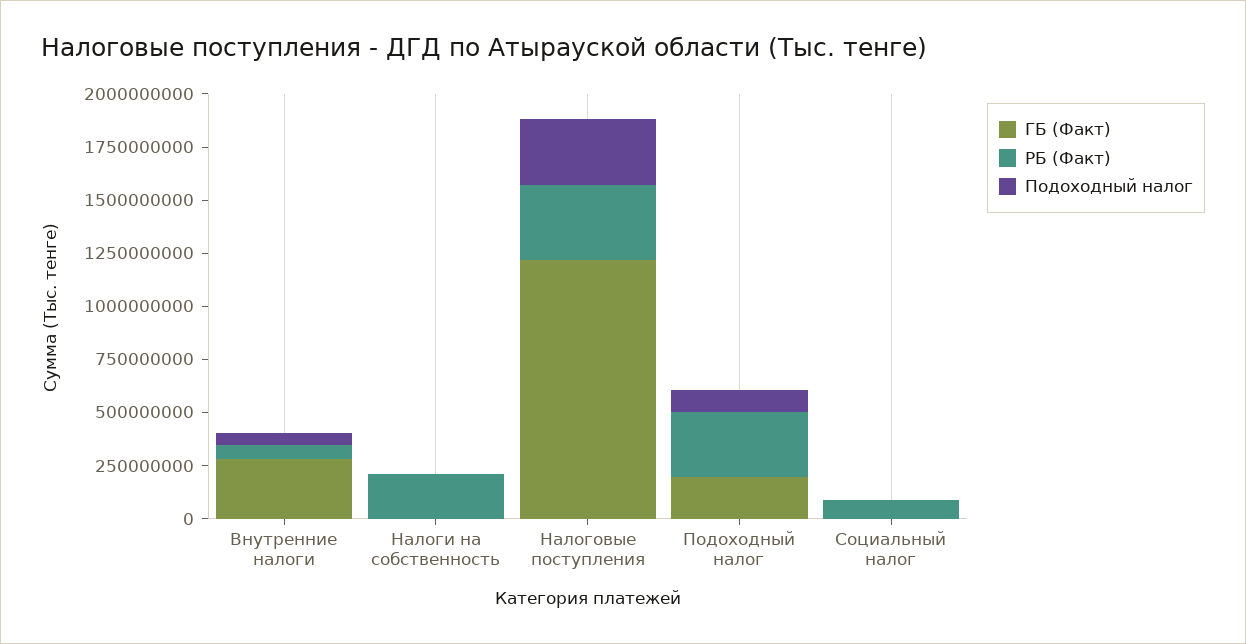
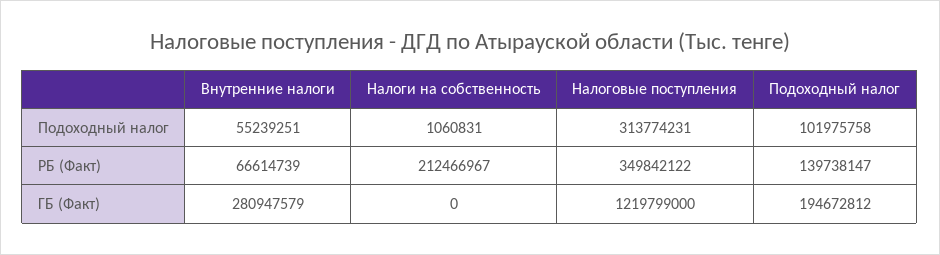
РБ (Факт), Подоходный налог: 300000000 -> 139738147
ГБ (Факт), Социальный налог: 0 -> none
РБ (Факт), Социальный налог: 100000000 -> none
Подоходный налог, Социальный налог: 0 -> none

